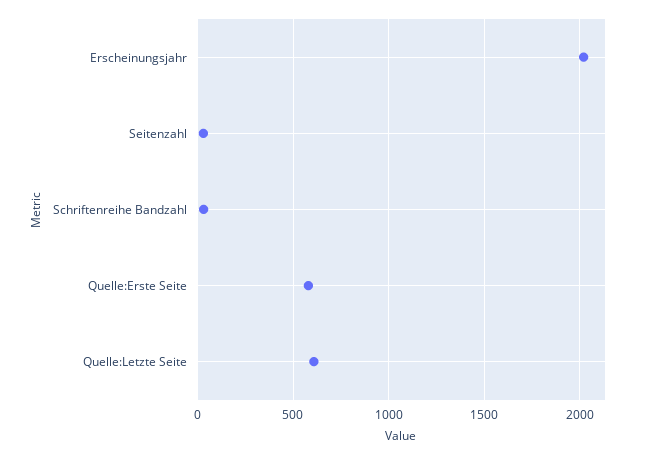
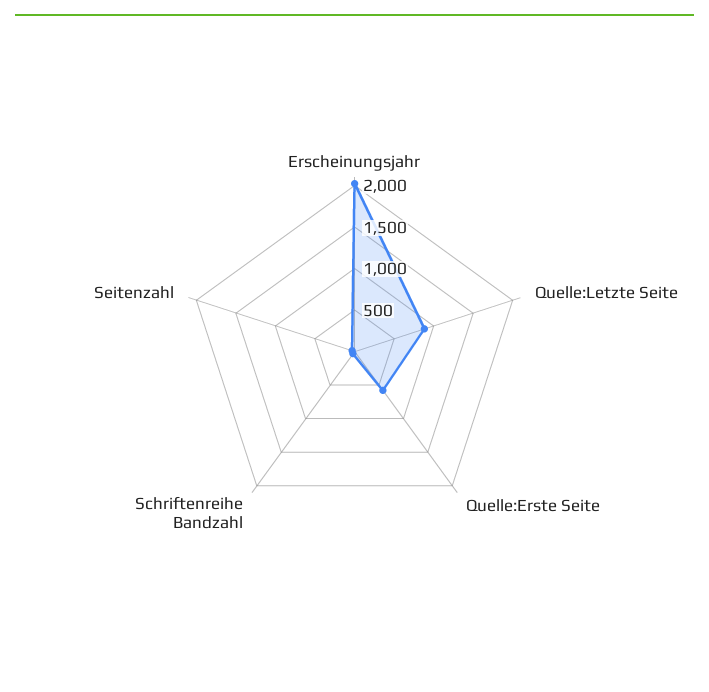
Quelle:Letzte Seite: 600 -> 900

